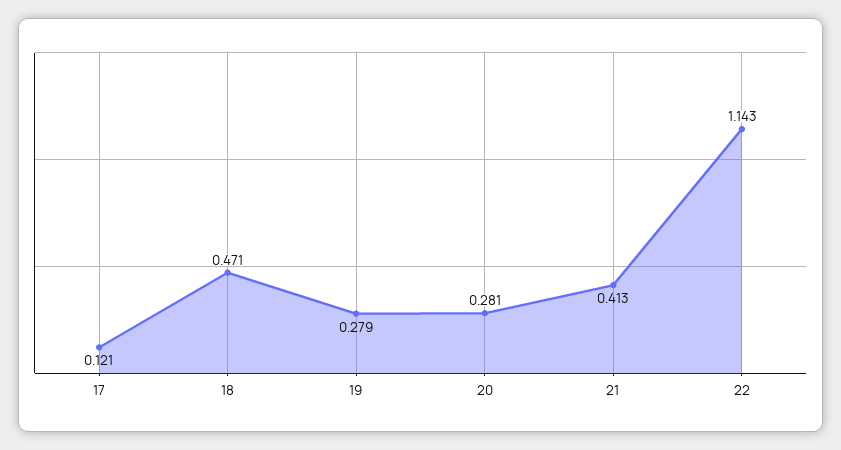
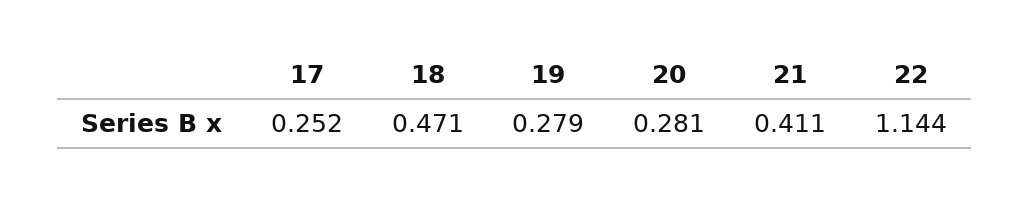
17: 0.121 -> 0.252
21: 0.413 -> 0.411
22: 1.143 -> 1.144

